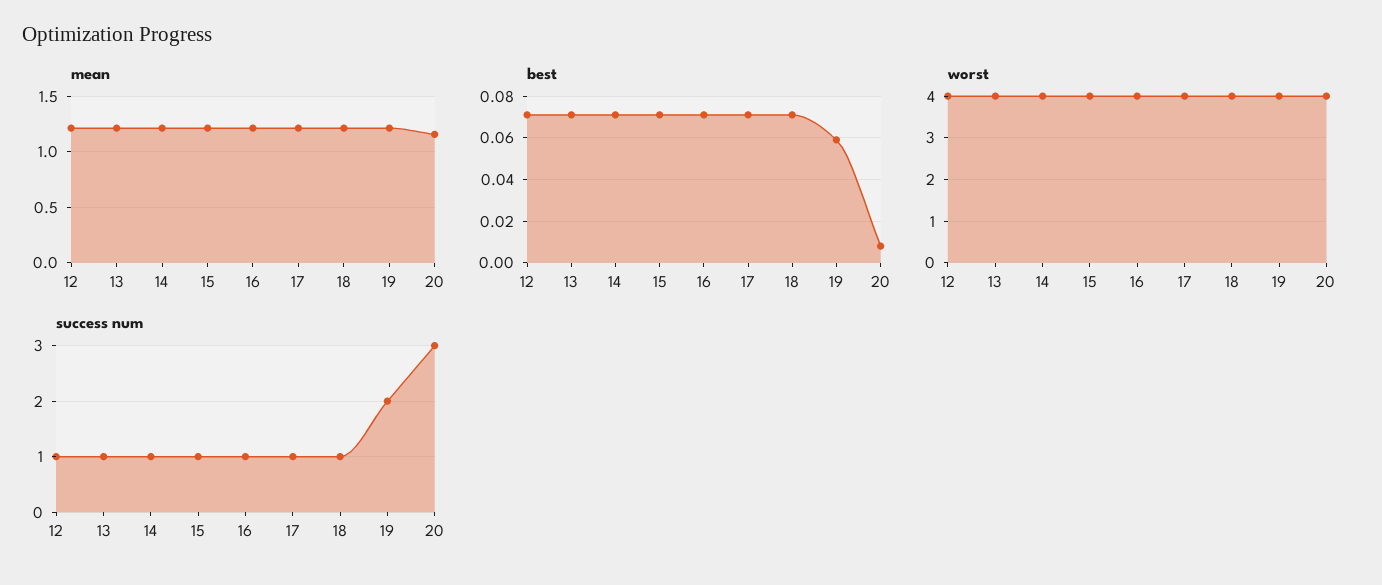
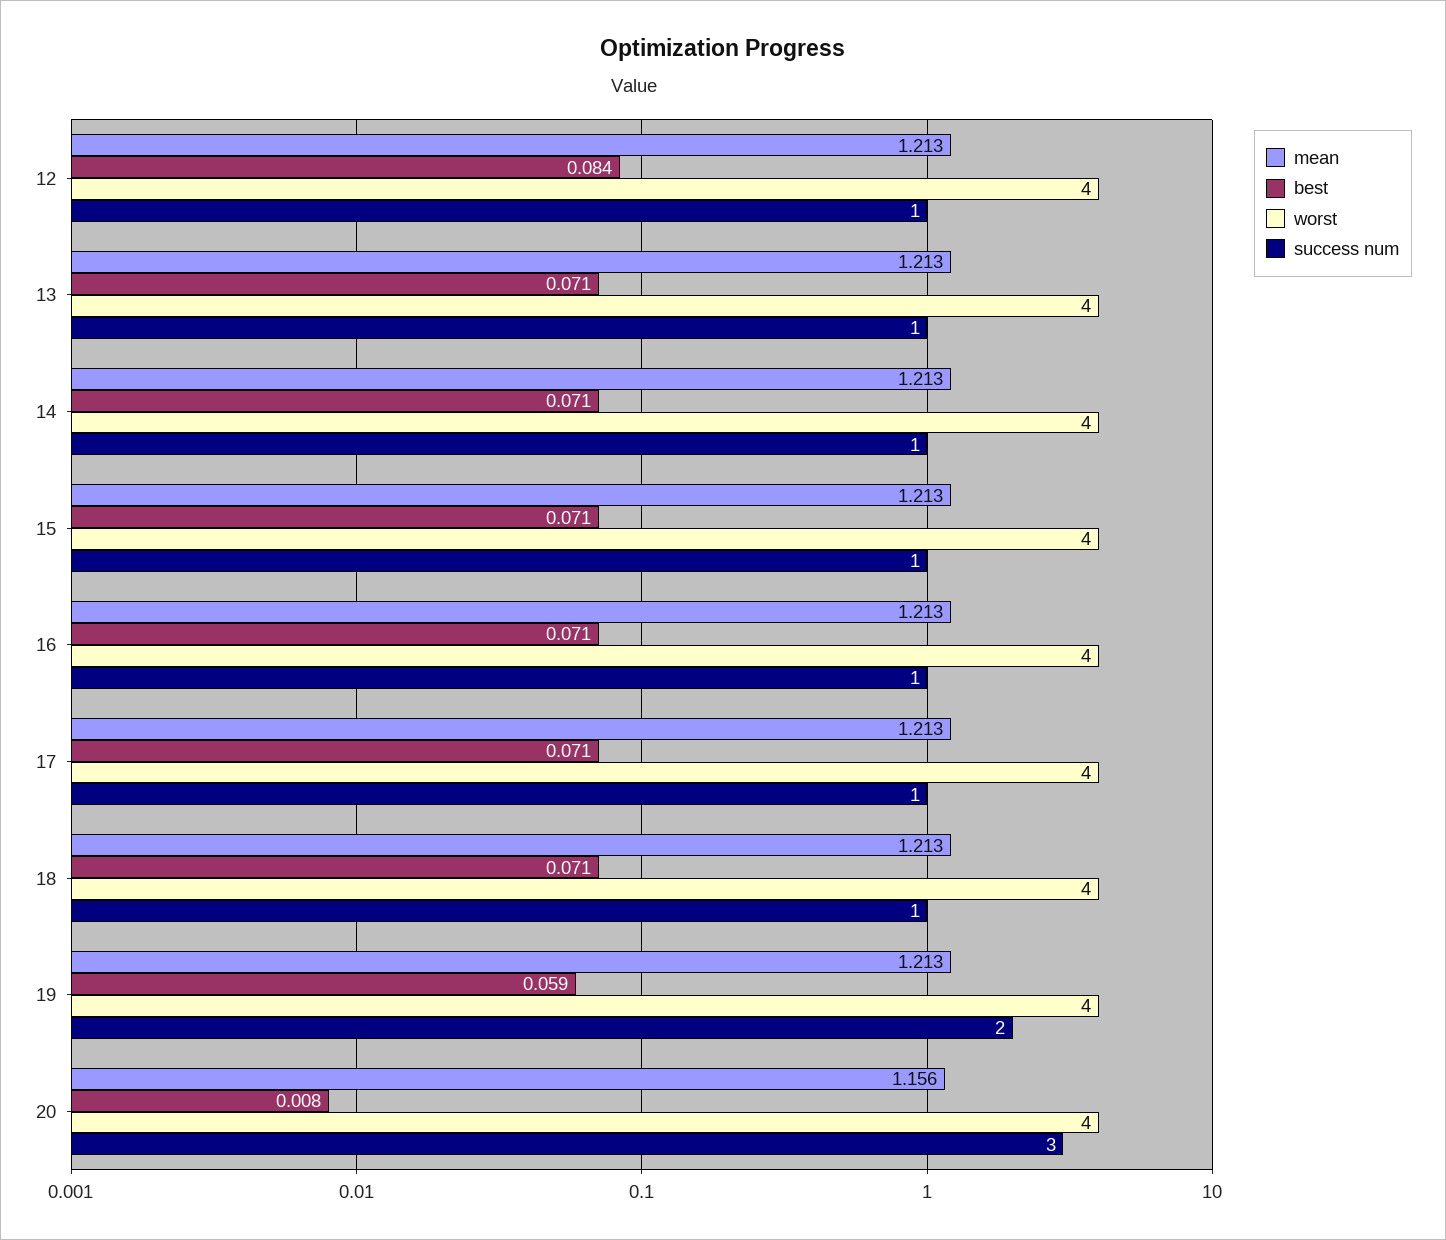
best, 12: 0.07 -> 0.084

